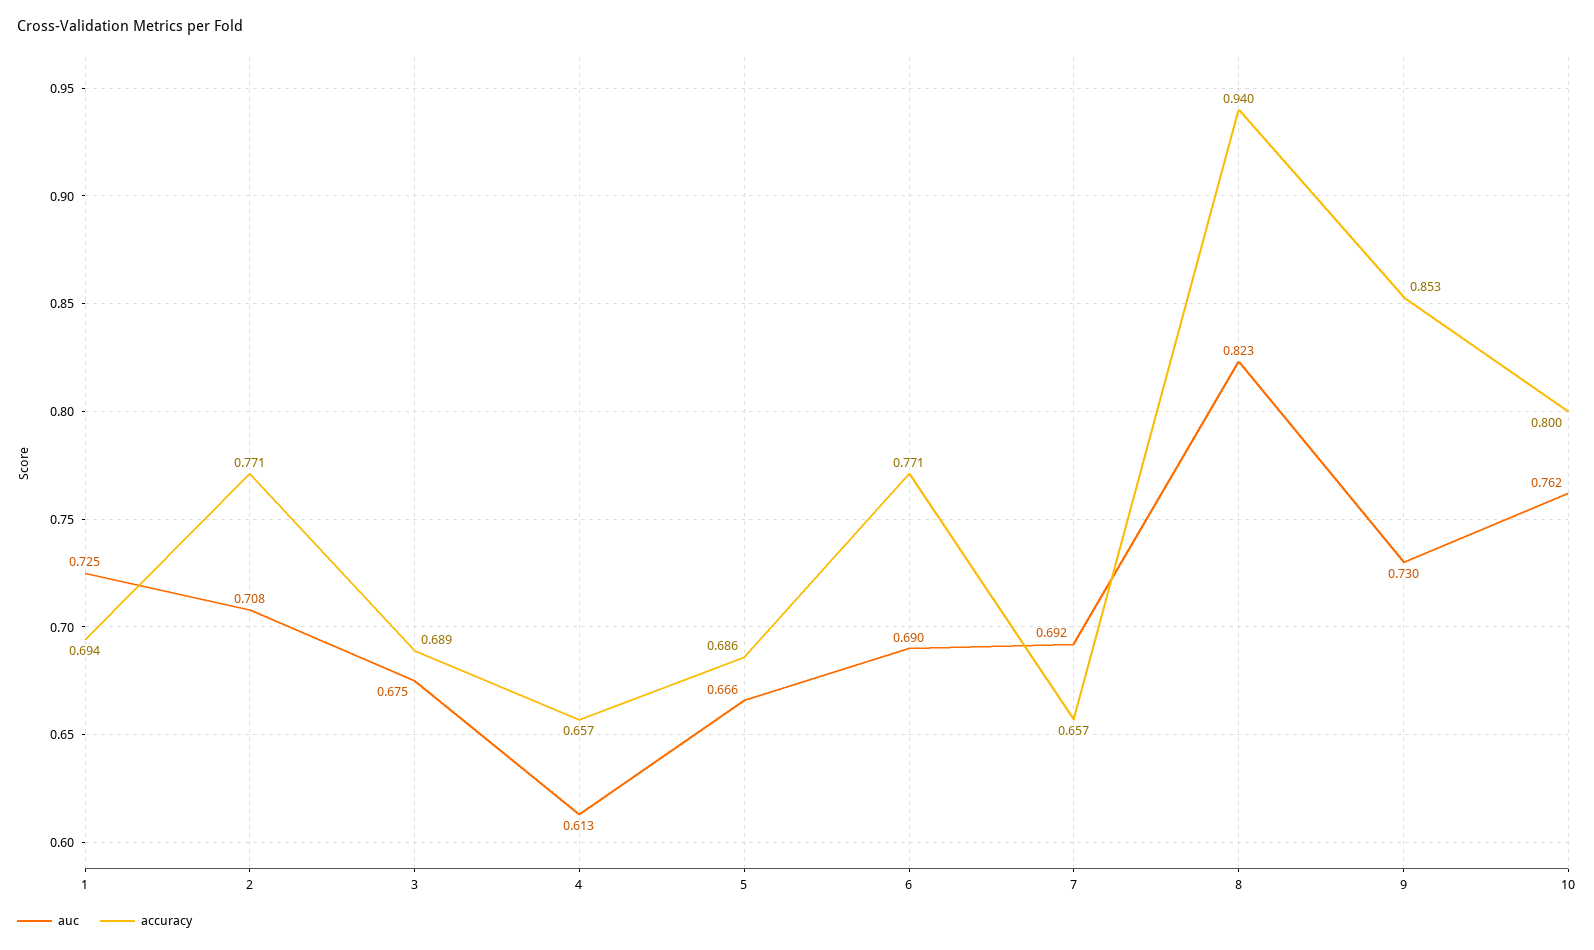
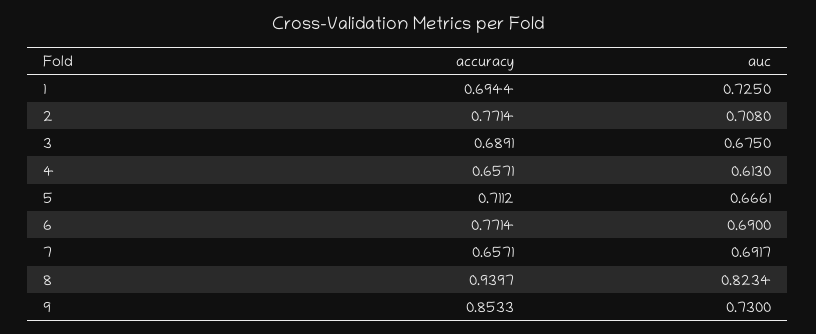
accuracy, 5: 0.686 -> 0.7112
auc, 10: 0.762 -> none
accuracy, 10: 0.8 -> none

